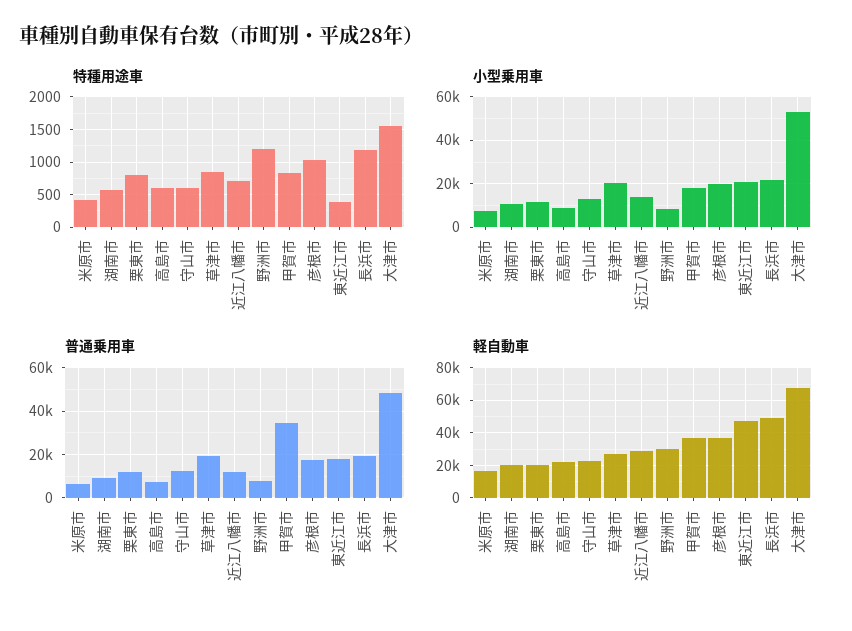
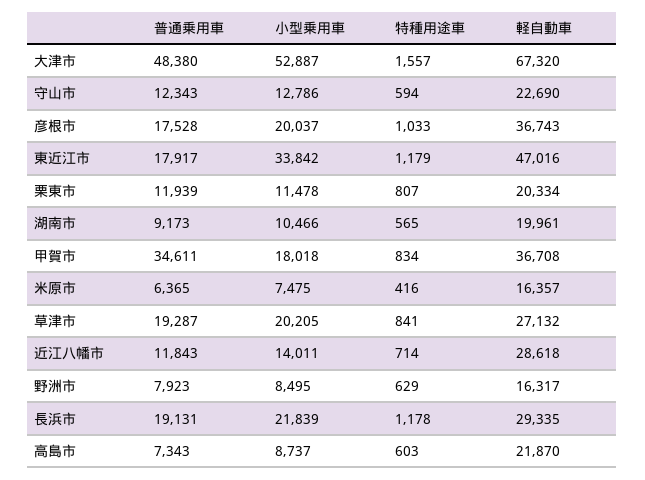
特種用途車, 野洲市: 1200 -> 629
特種用途車, 東近江市: 400 -> 1179
小型乗用車, 東近江市: 20000 -> 33842
軽自動車, 野洲市: 30000 -> 16317
軽自動車, 長浜市: 50000 -> 29335

